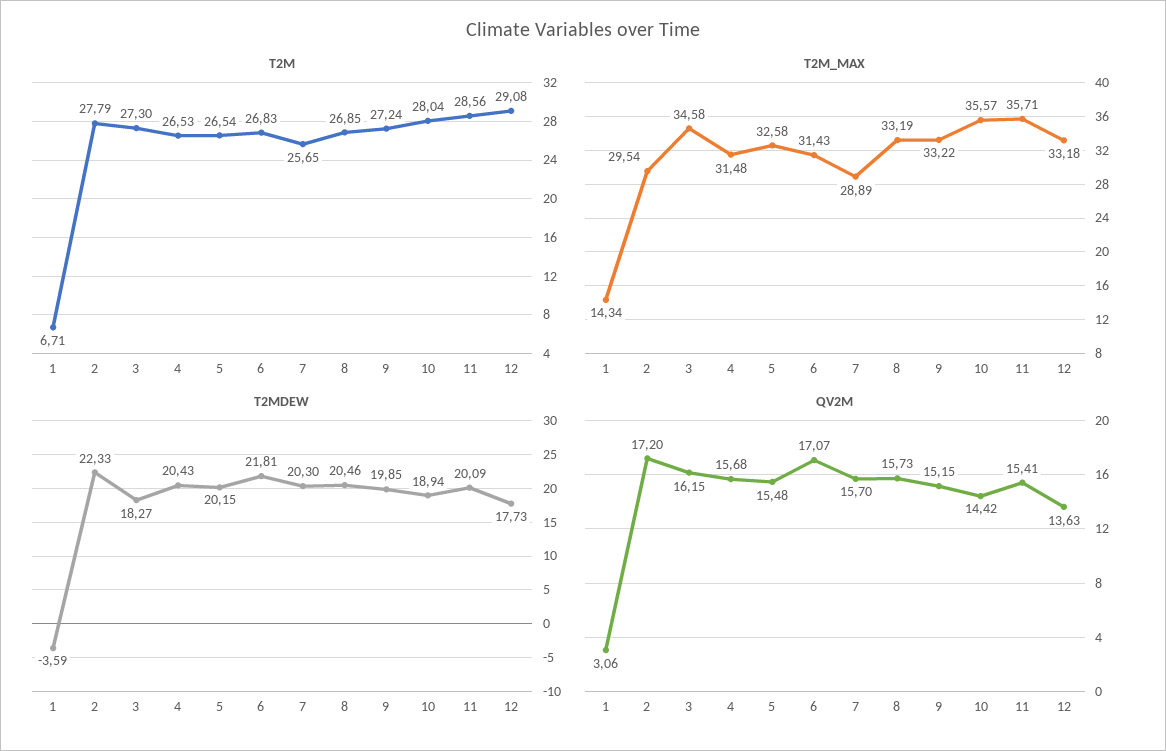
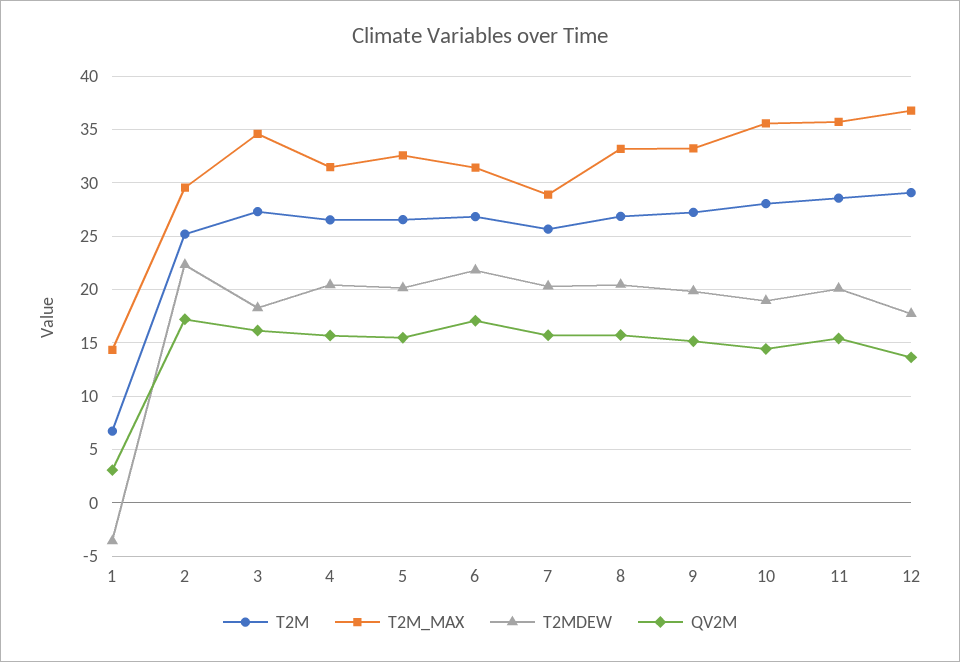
T2M, 2: 27.79 -> 25
T2M_MAX, 12: 33.18 -> 37

